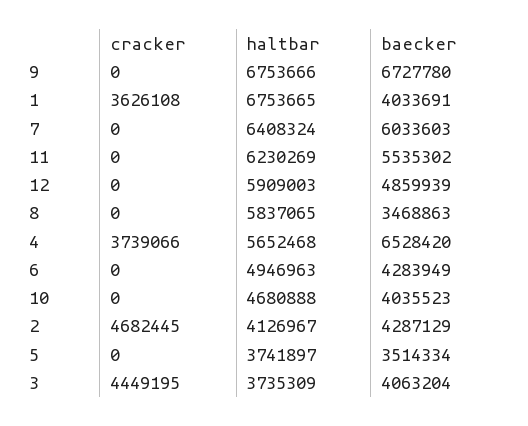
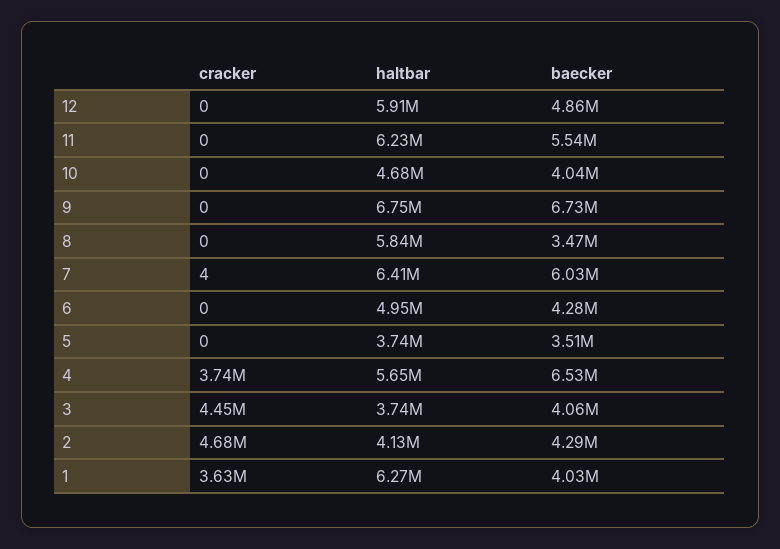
haltbar, 1: 6753665 -> 6270000
cracker, 7: 0 -> 4

